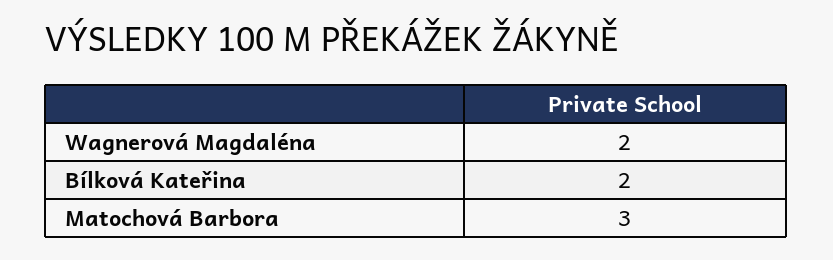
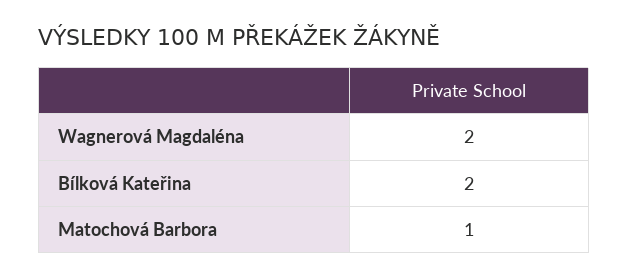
Matochová Barbora: 3 -> 1

